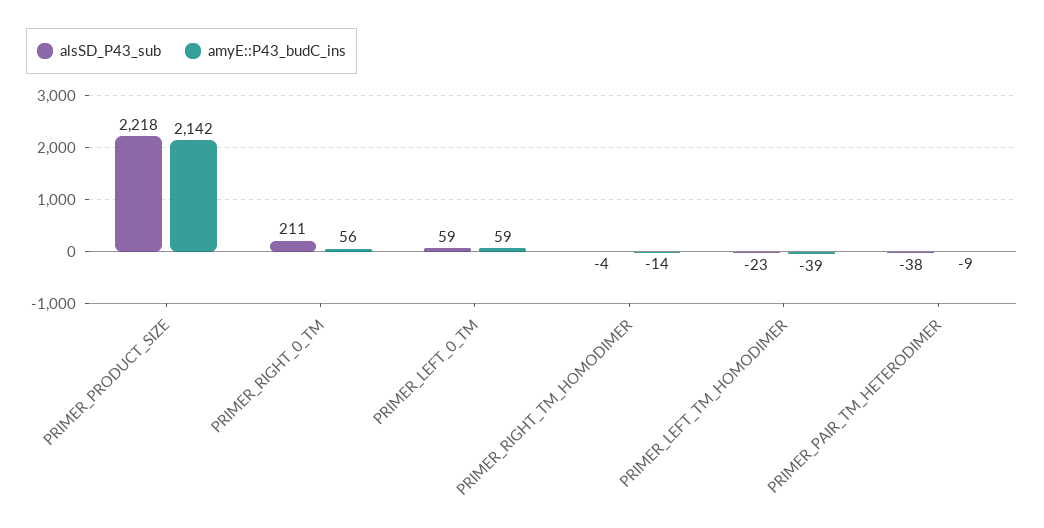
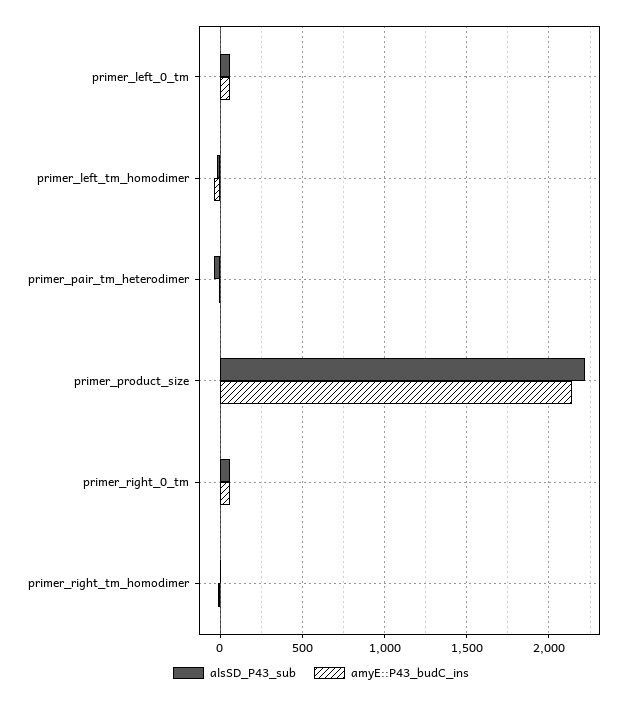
alsSD_P43_sub, PRIMER_RIGHT_0_TM: 211 -> 50

